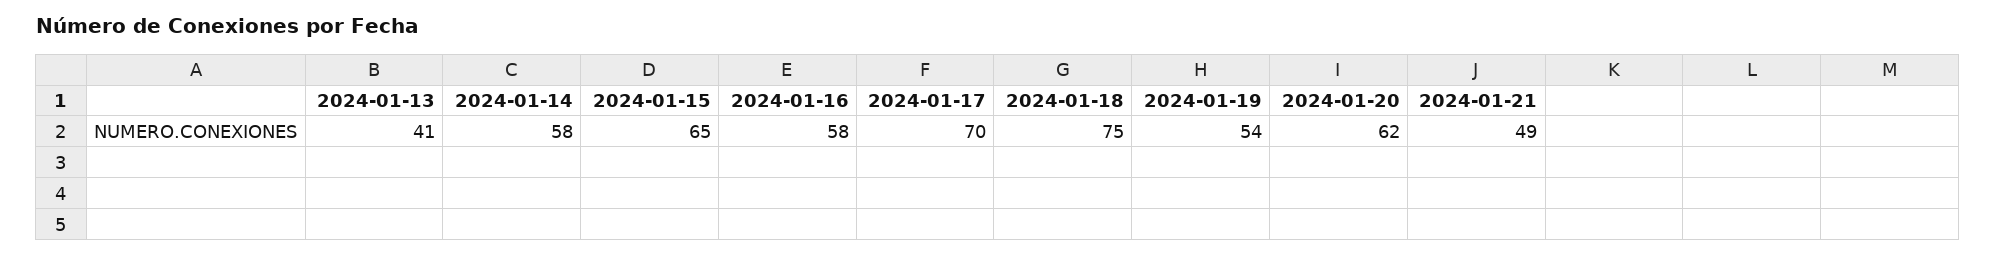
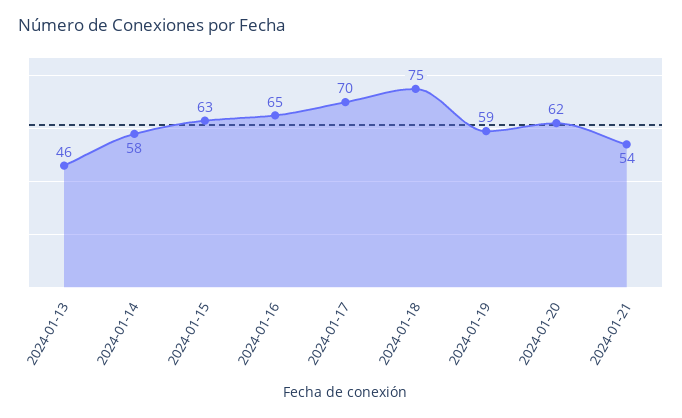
2024-01-13: 41 -> 46
2024-01-15: 65 -> 63
2024-01-16: 58 -> 65
2024-01-19: 54 -> 59
2024-01-21: 49 -> 54

